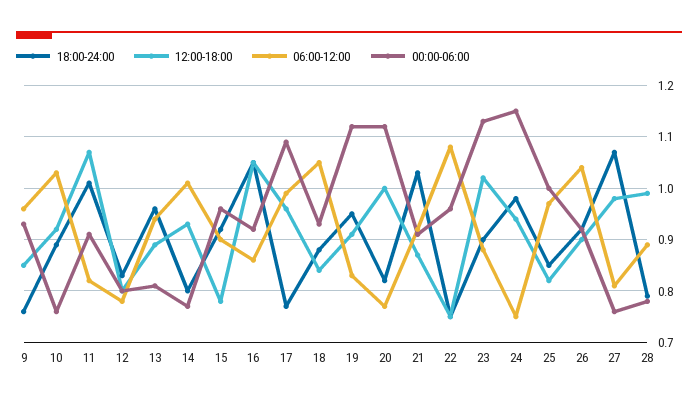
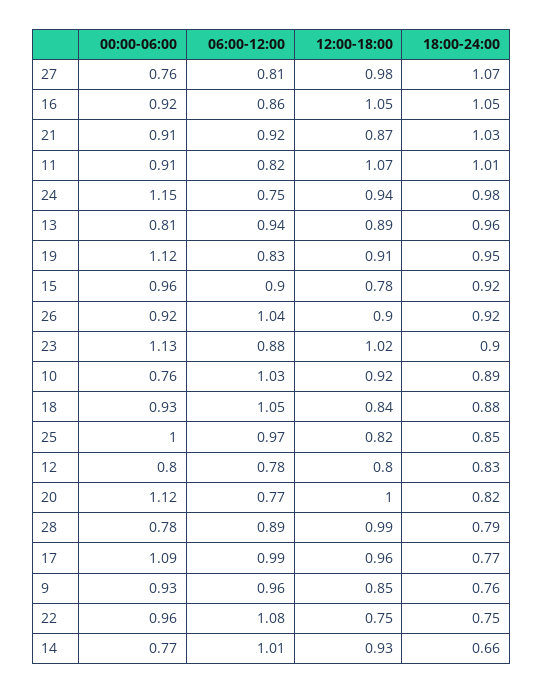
18:00-24:00, 14: 0.8 -> 0.66

